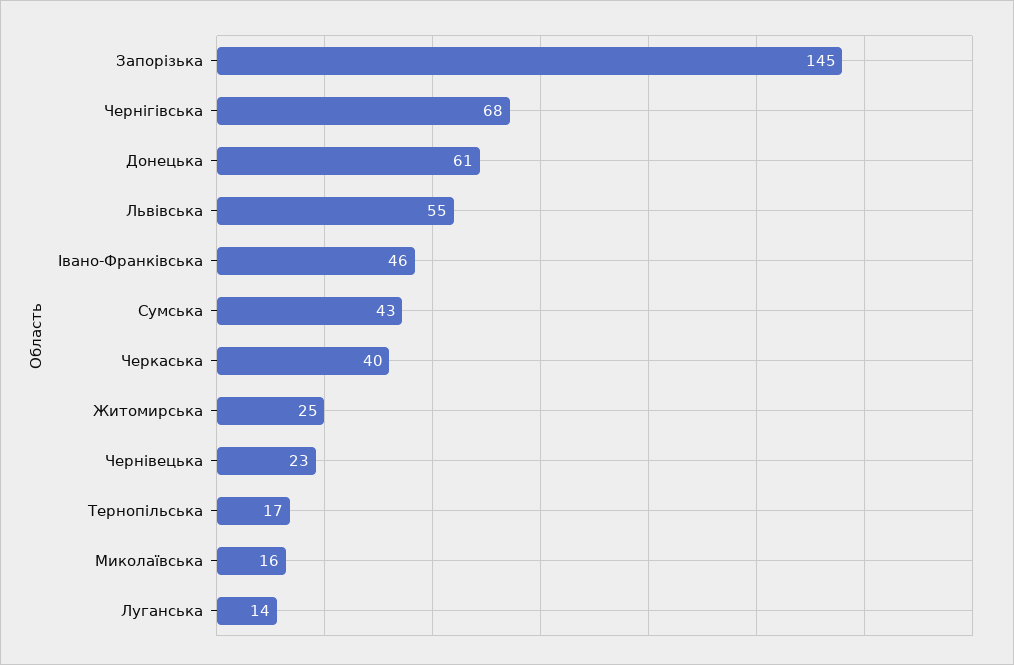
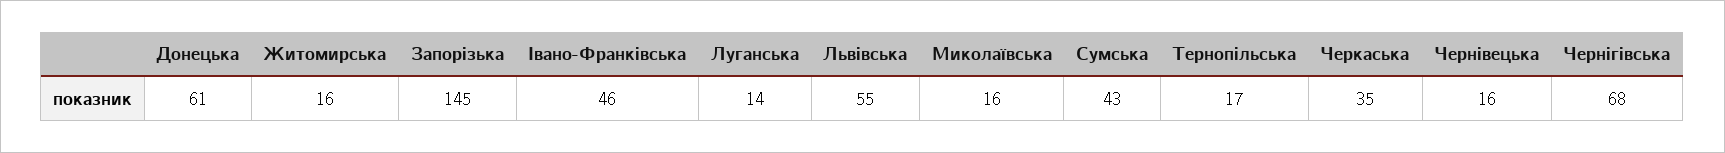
Черкаська: 40 -> 35
Житомирська: 25 -> 16
Чернівецька: 23 -> 16

